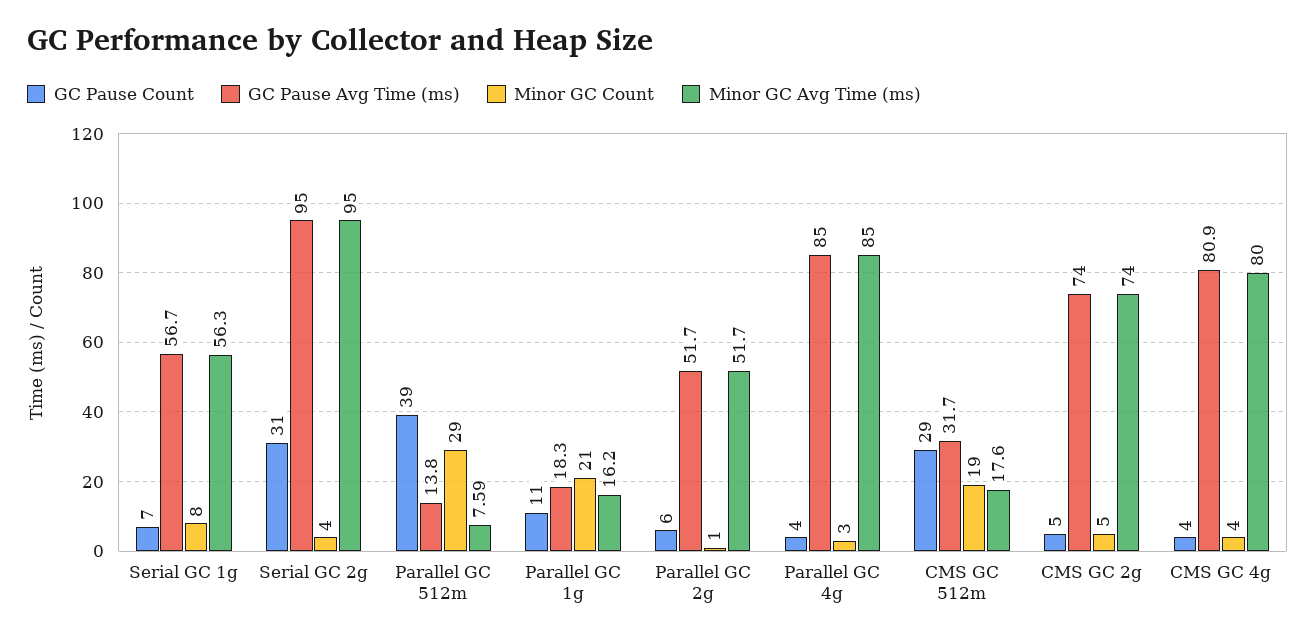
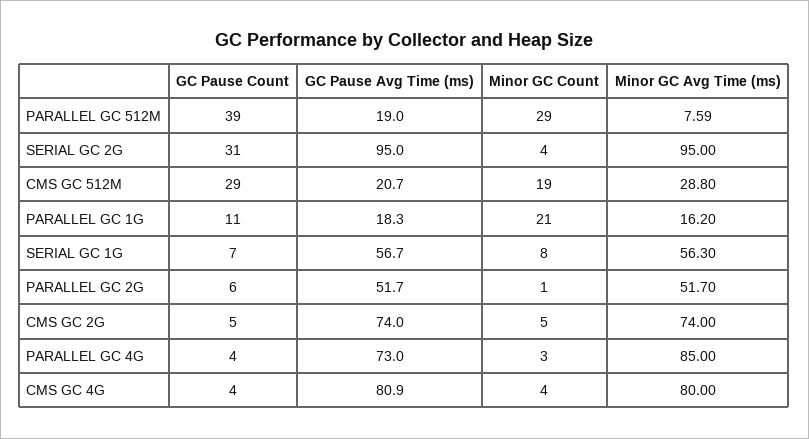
GC Pause Avg Time (ms), Parallel GC 512m: 13.8 -> 19
GC Pause Avg Time (ms), Parallel GC 4g: 85 -> 73
GC Pause Avg Time (ms), CMS GC 512m: 31.7 -> 20.7
Minor GC Avg Time (ms), CMS GC 512m: 17.6 -> 28.8

